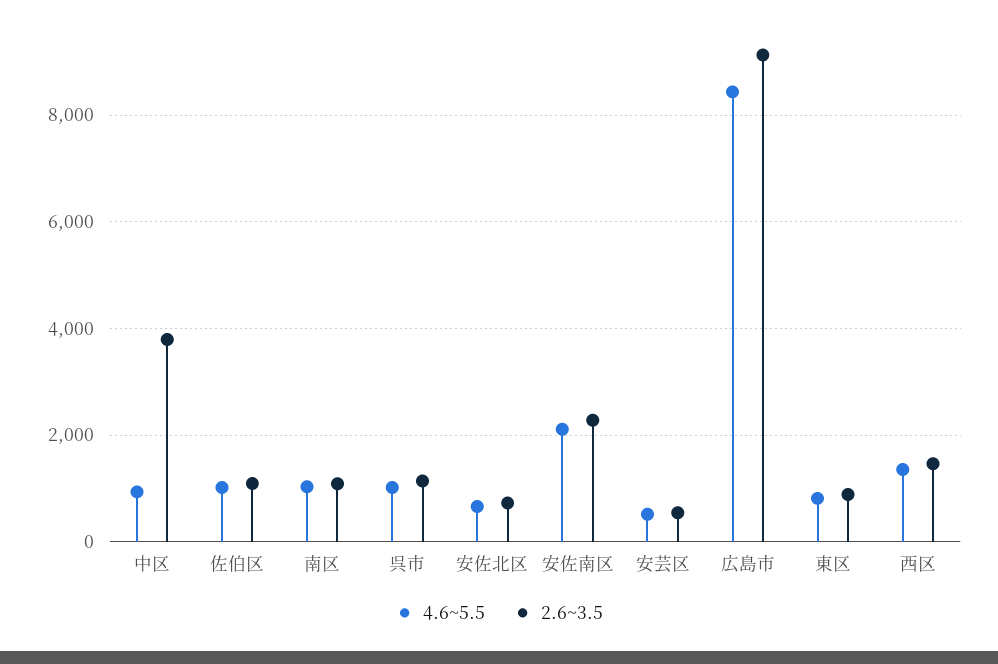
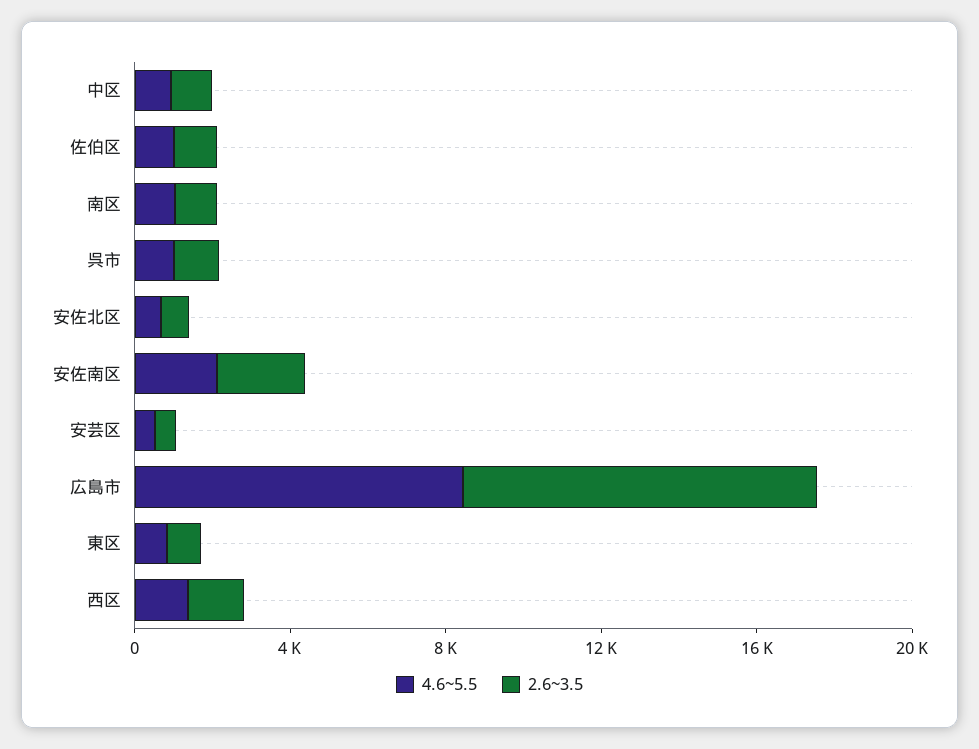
2.6~3.5, 中区: 3800 -> 1000

